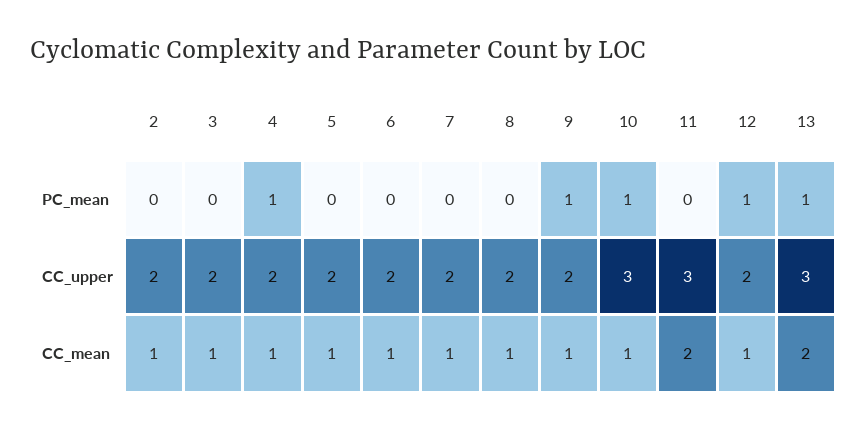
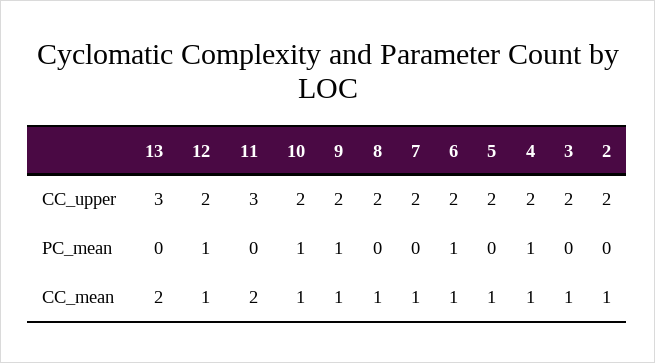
6, PC_mean: 0 -> 1
13, PC_mean: 1 -> 0
10, CC_upper: 3 -> 2

